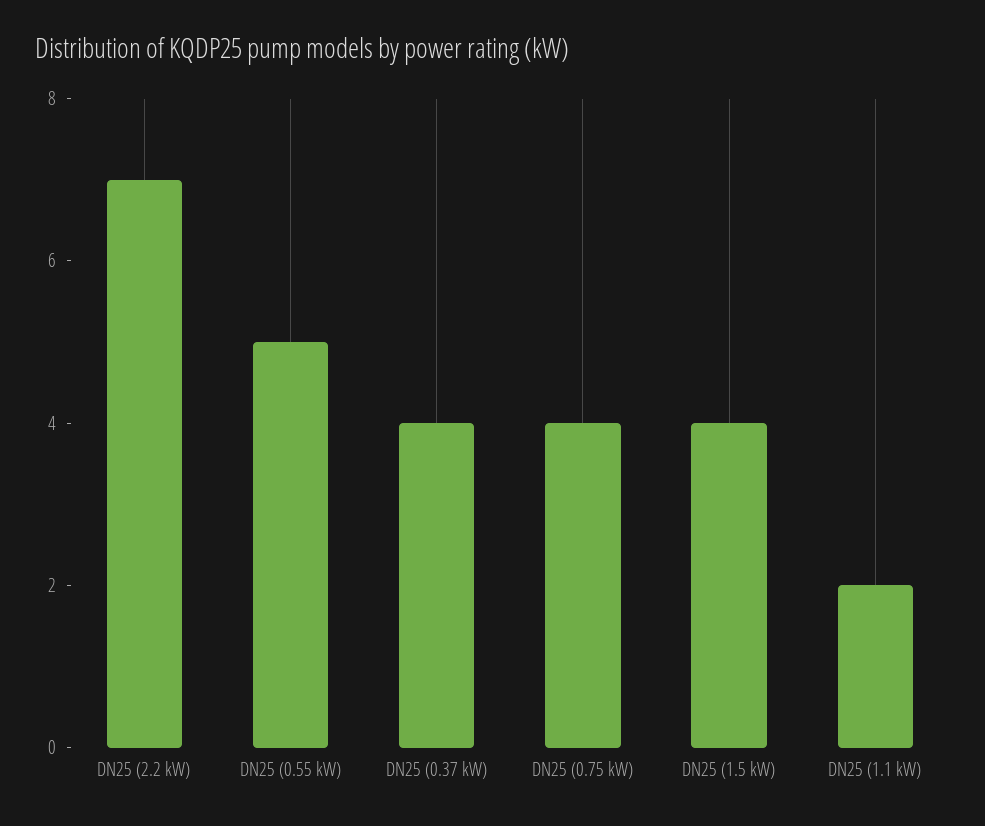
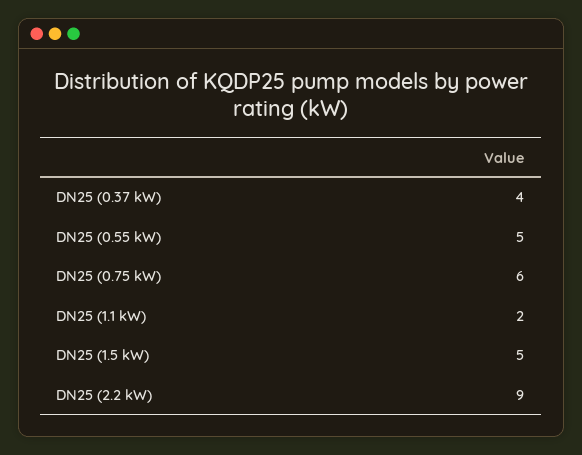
DN25 (2.2 kW): 7 -> 9
DN25 (0.75 kW): 4 -> 6
DN25 (1.5 kW): 4 -> 5

